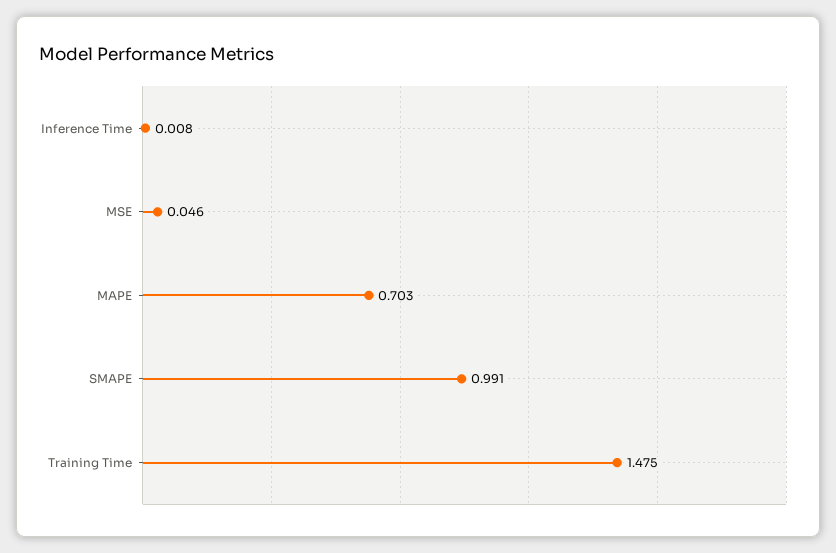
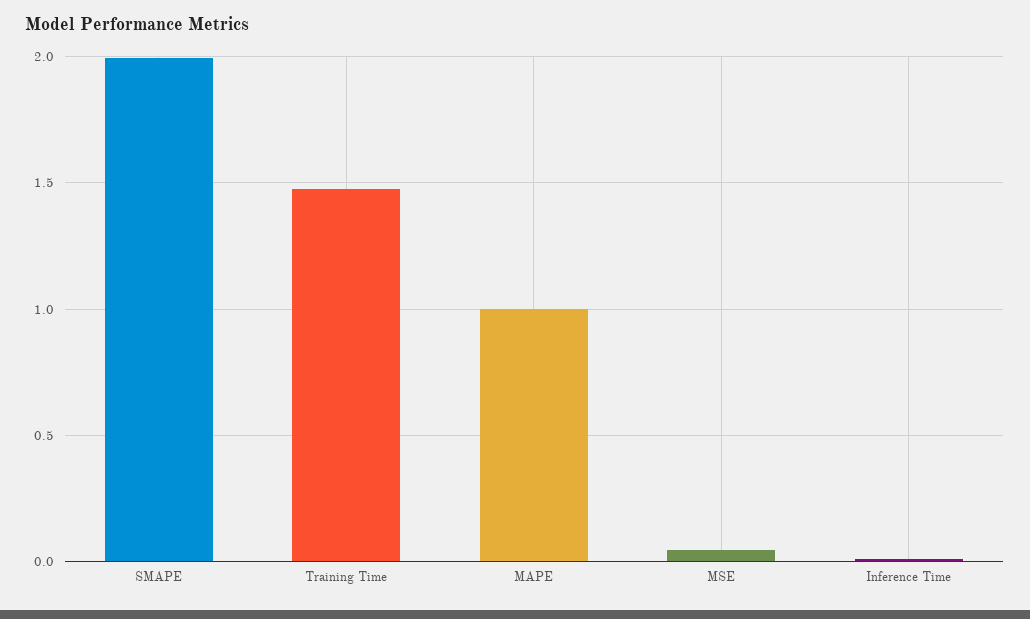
MAPE: 0.703 -> 1
SMAPE: 0.991 -> 2

